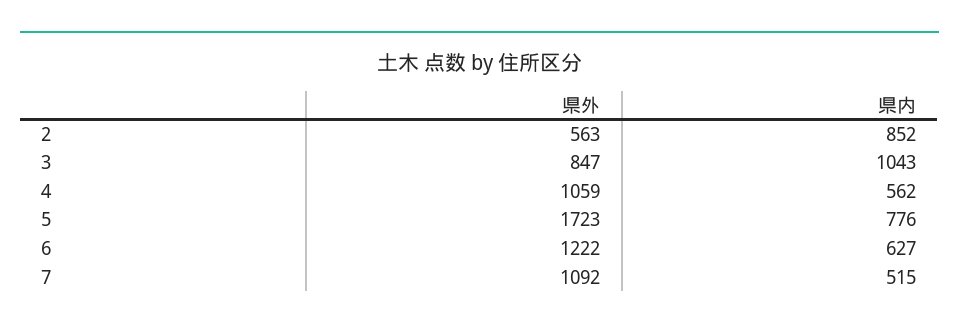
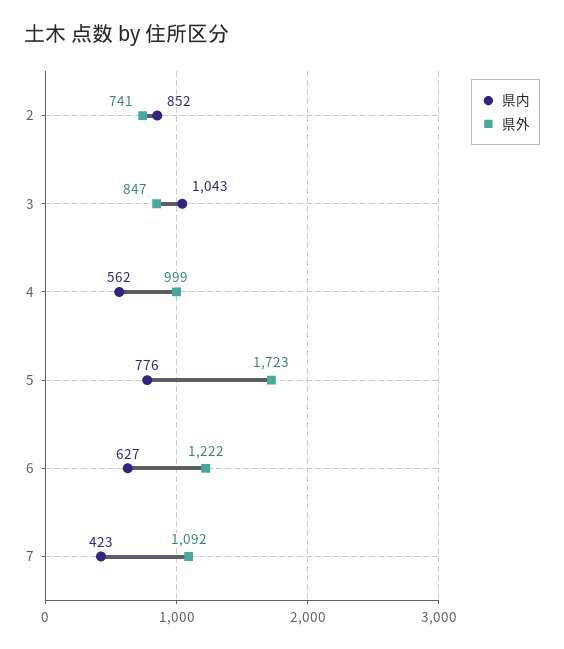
県外, 2: 563 -> 741
県外, 4: 1059 -> 999
県内, 7: 515 -> 423

